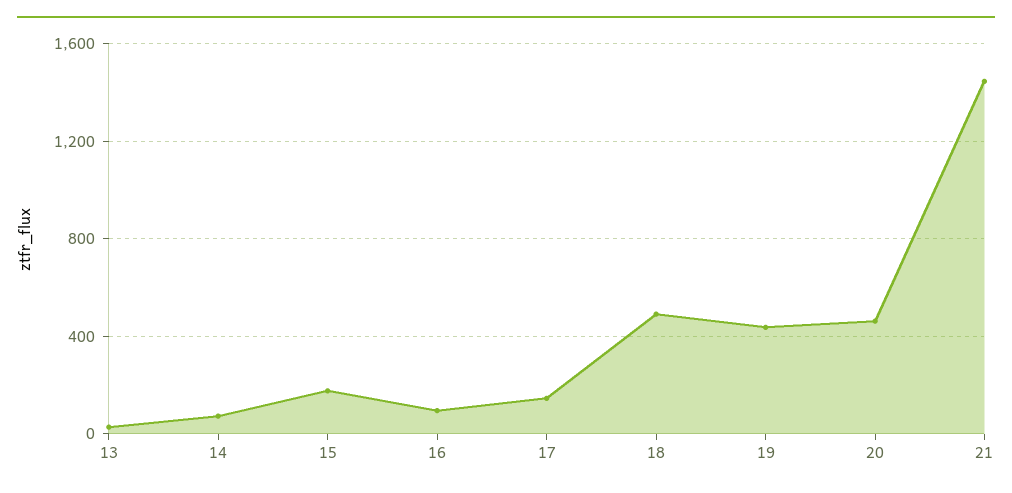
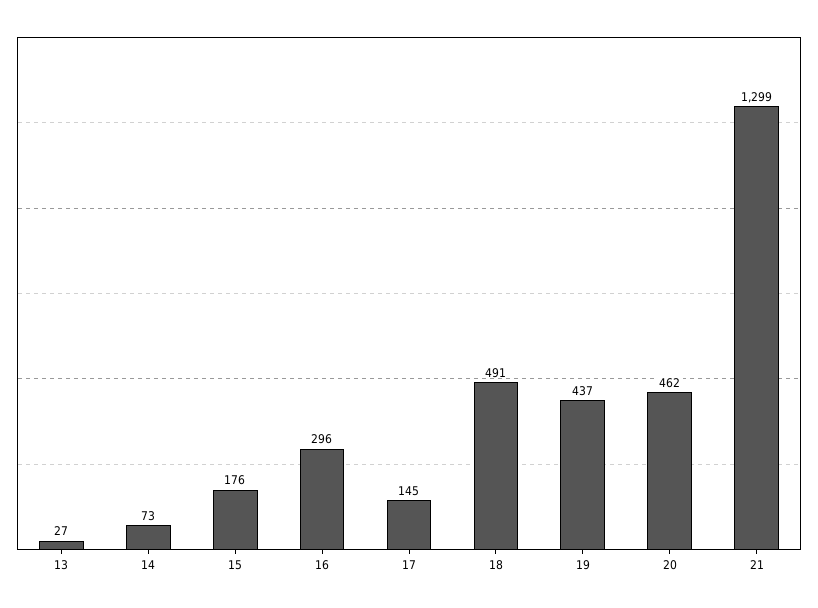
16: 100 -> 296
21: 1450 -> 1299

